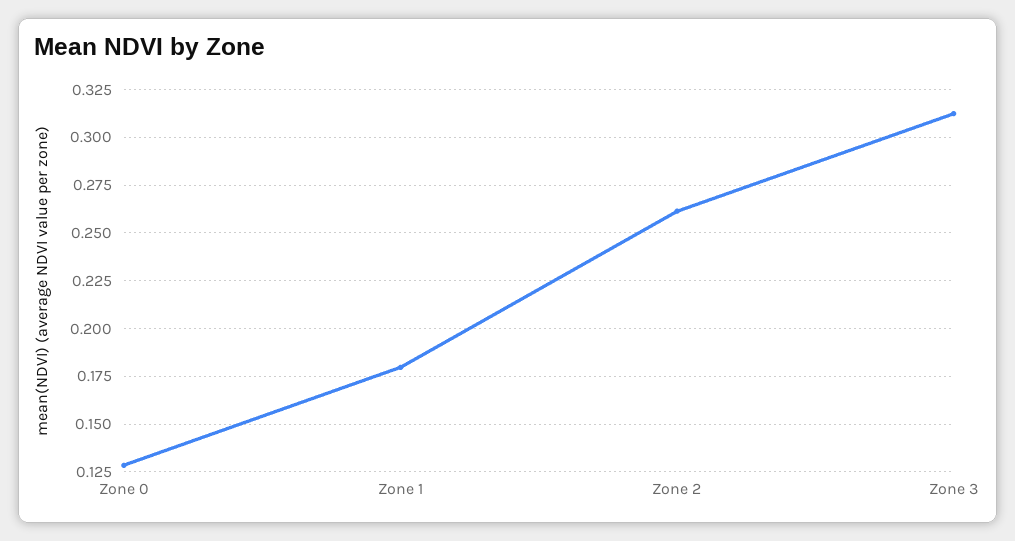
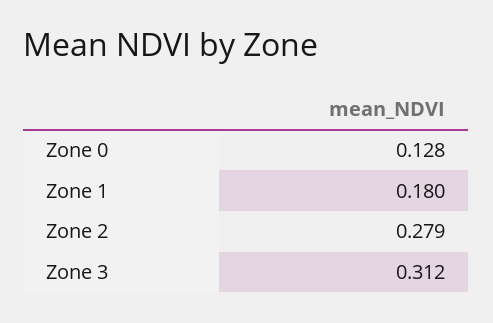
Zone 2: 0.26 -> 0.279

